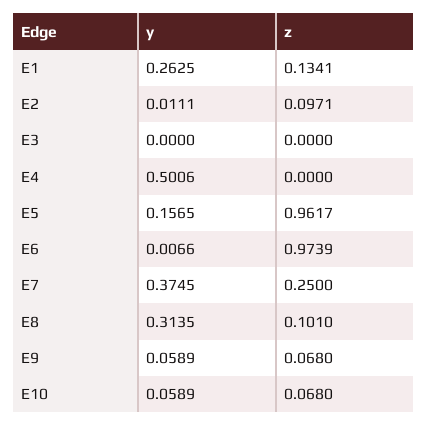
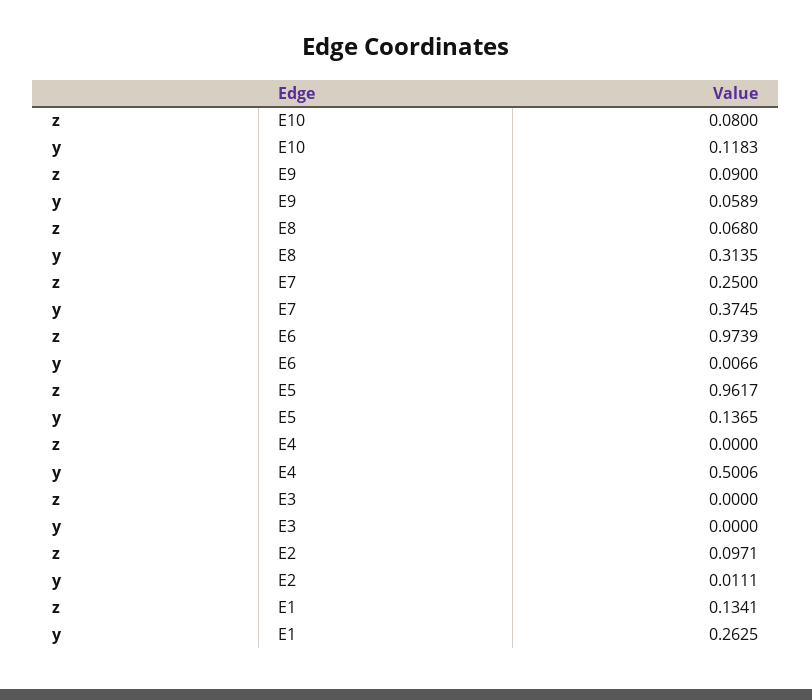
y, E5: 0.1565 -> 0.1365
z, E8: 0.101 -> 0.068
z, E9: 0.068 -> 0.09
y, E10: 0.0589 -> 0.1183
z, E10: 0.068 -> 0.08

